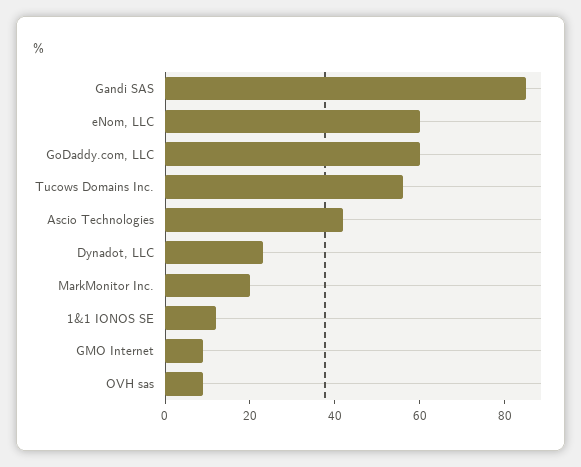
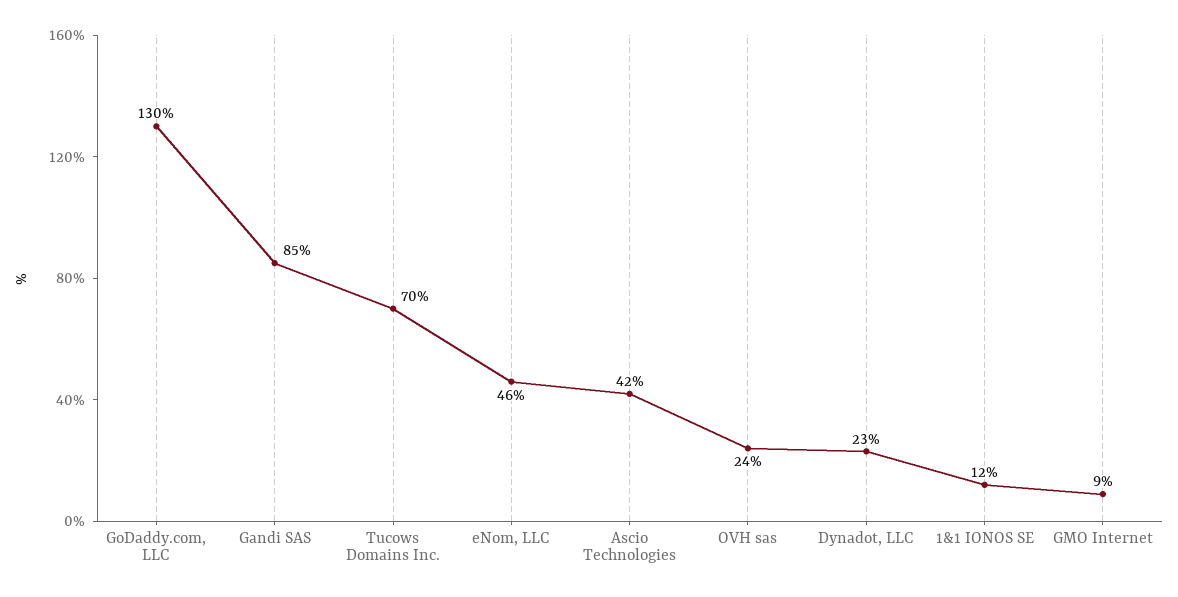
eNom, LLC: 60 -> 46
GoDaddy.com, LLC: 60 -> 130
Tucows Domains Inc.: 55 -> 70
MarkMonitor Inc.: 20 -> none
OVH sas: 10 -> 24

